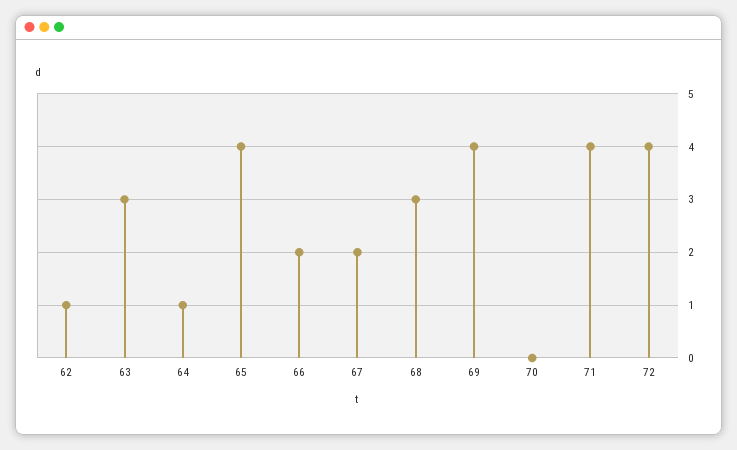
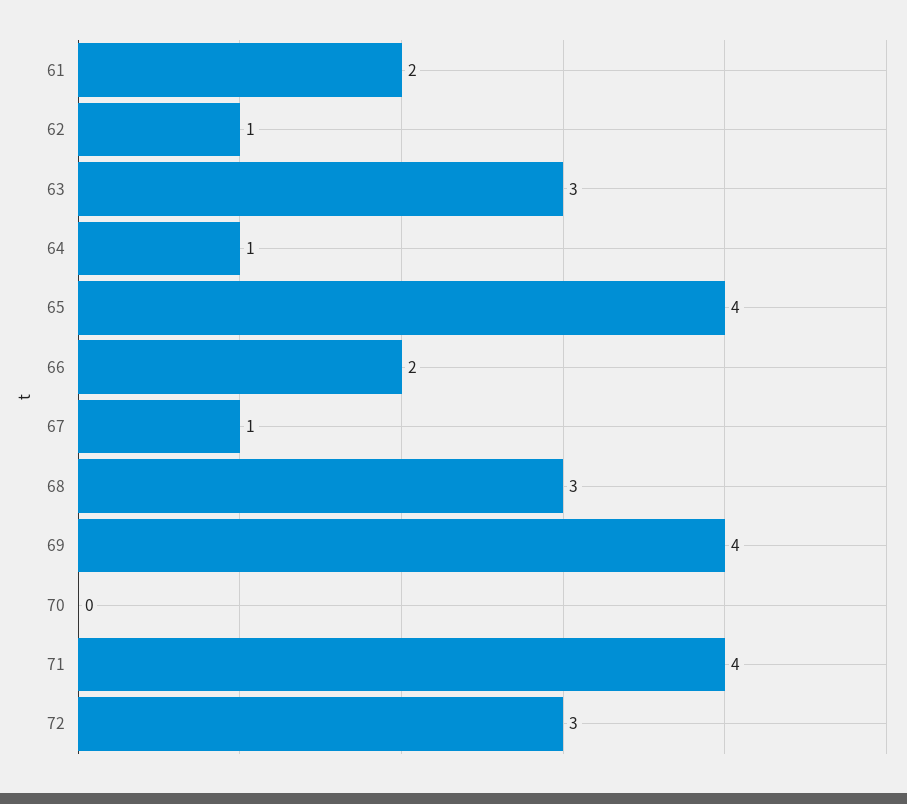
67: 2 -> 1
72: 4 -> 3
61: none -> 2

